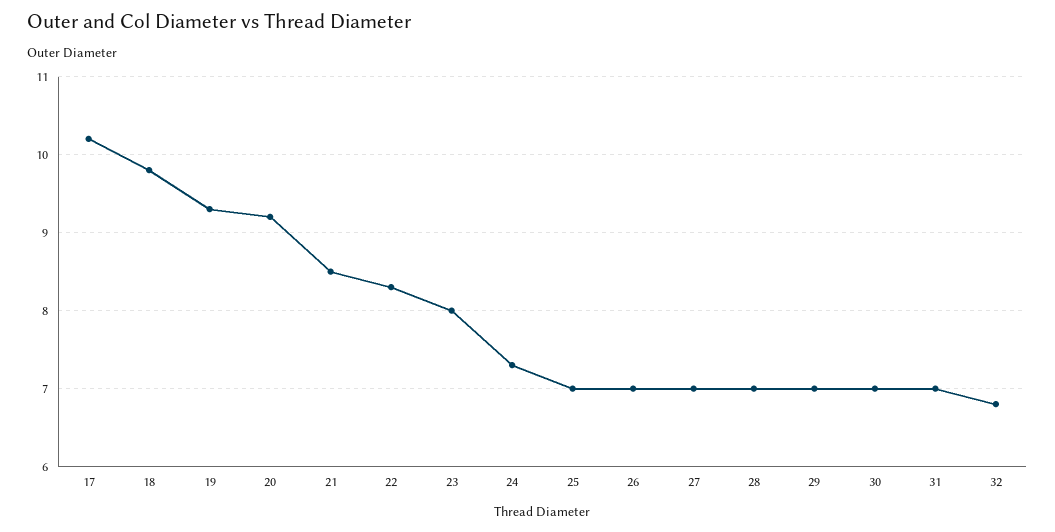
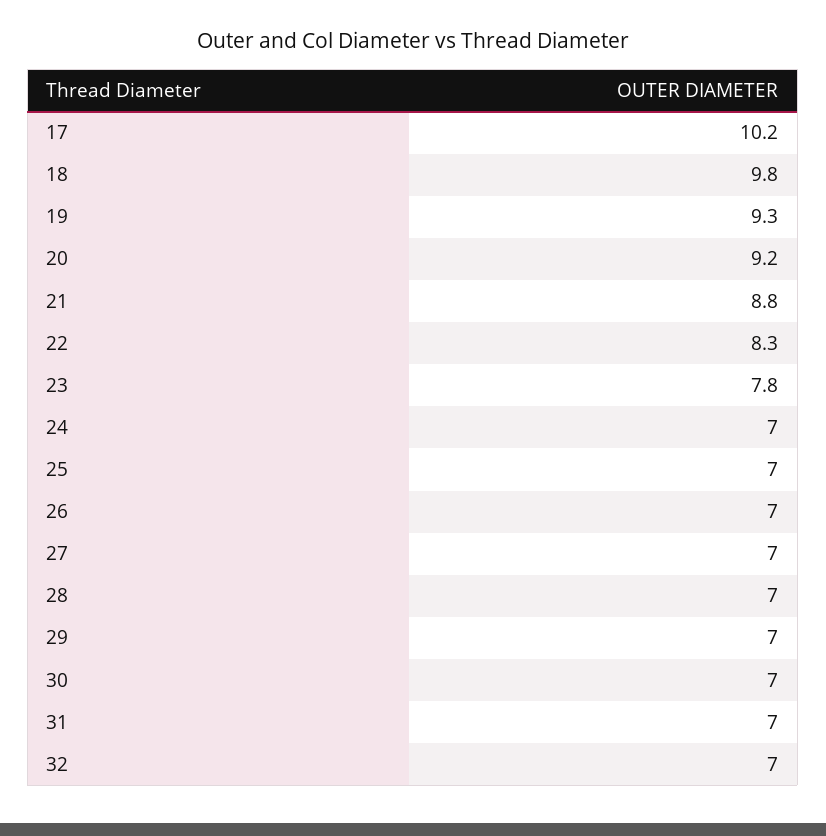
21: 8.5 -> 8.8
23: 8 -> 7.8
24: 7.3 -> 7
32: 6.8 -> 7

